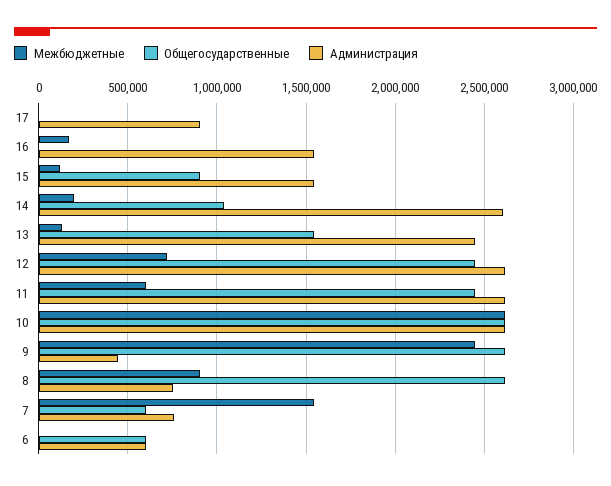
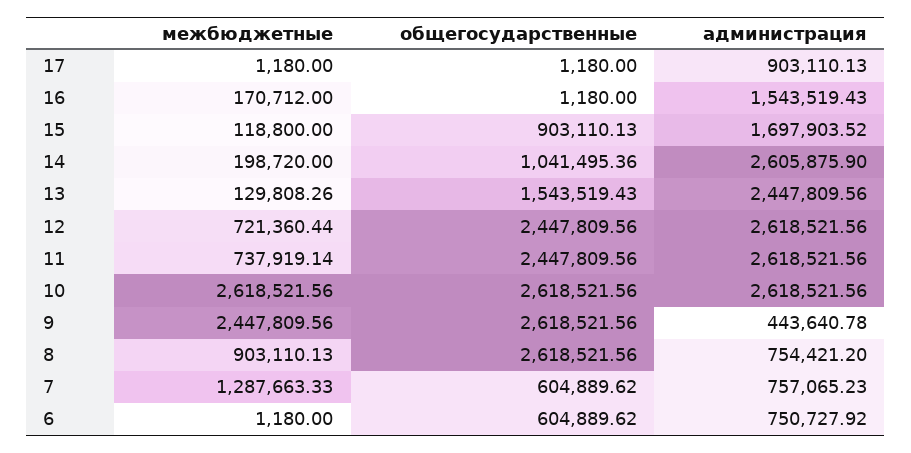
Администрация, 15: 1550000 -> 1697903.52
Межбюджетные, 11: 600000 -> 737919.14
Межбюджетные, 7: 1550000 -> 1287663.33
Администрация, 6: 600000 -> 750727.92

